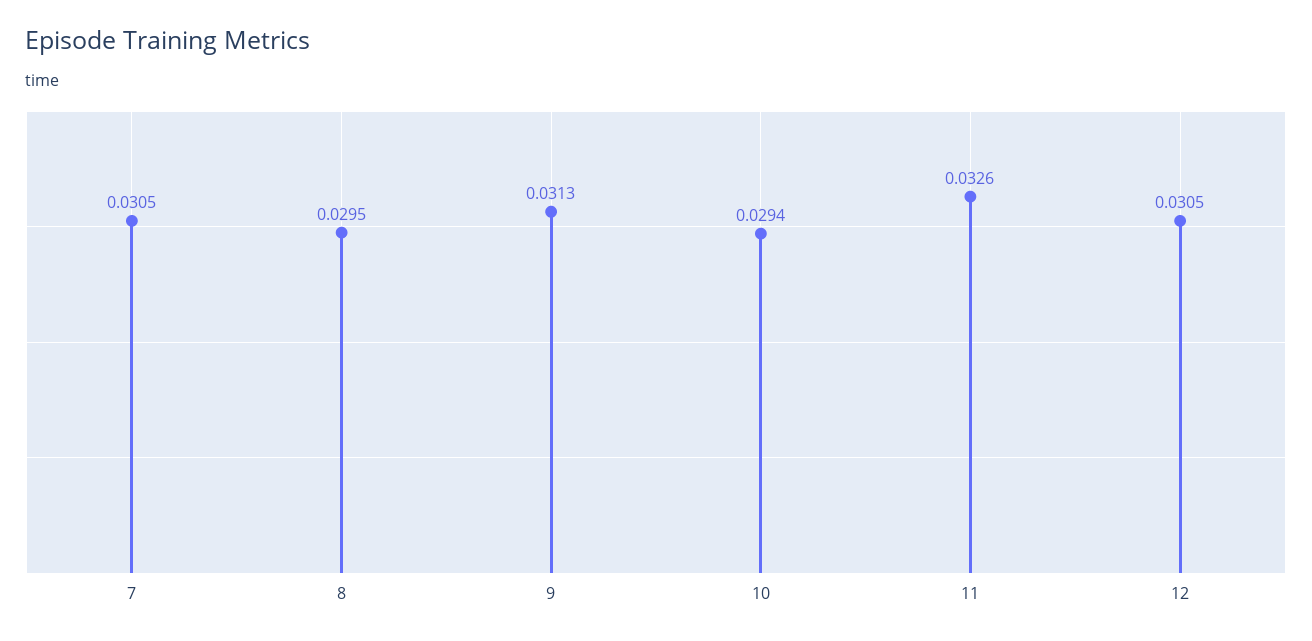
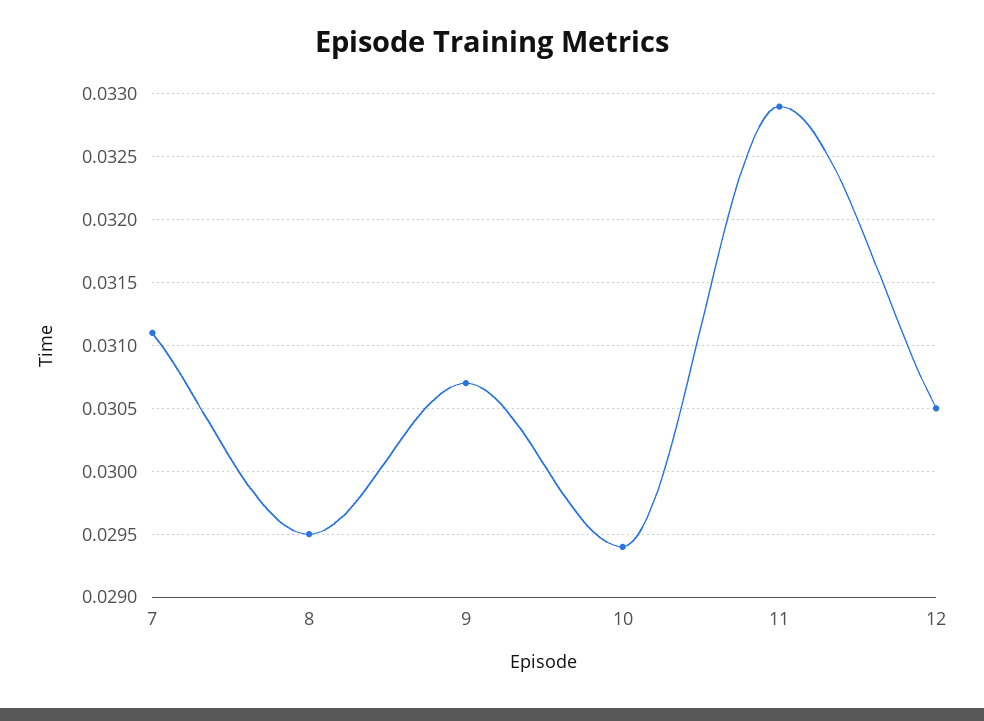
7: 0.0305 -> 0.0311
9: 0.0313 -> 0.0307
11: 0.0326 -> 0.0329

